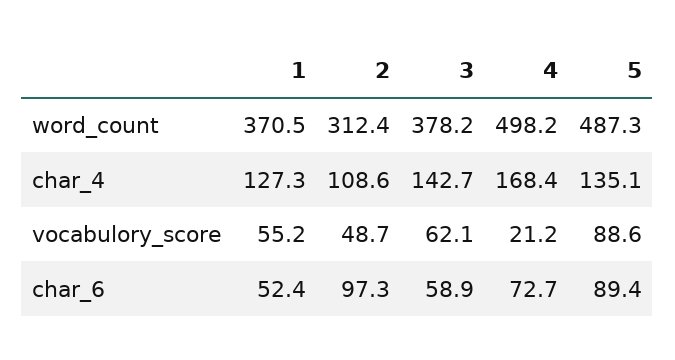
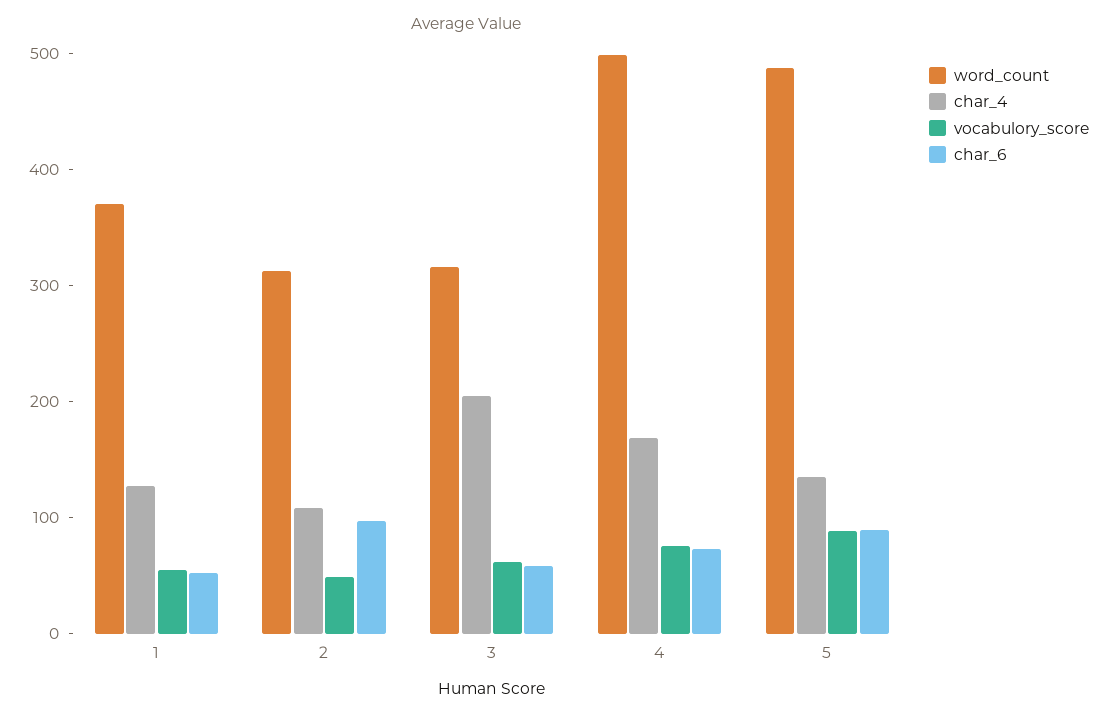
word_count, 3: 378.2 -> 320
char_4, 3: 142.7 -> 200
vocabulory_score, 4: 21.2 -> 80

